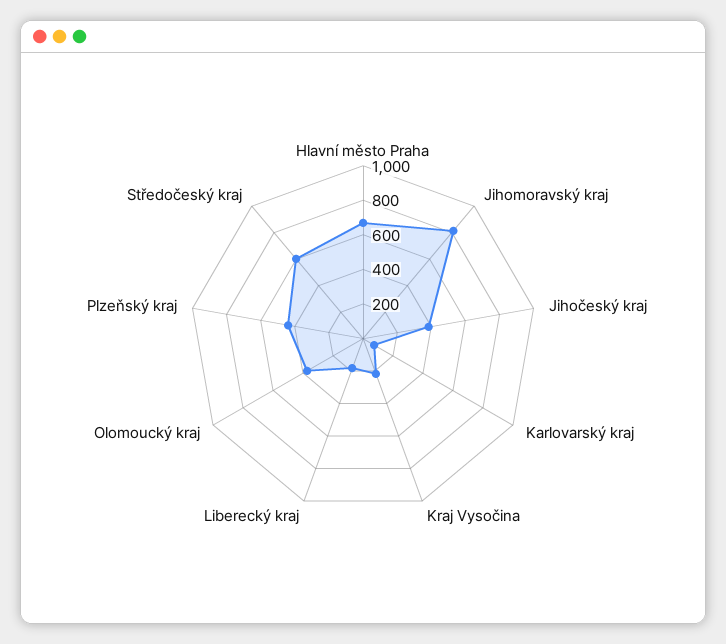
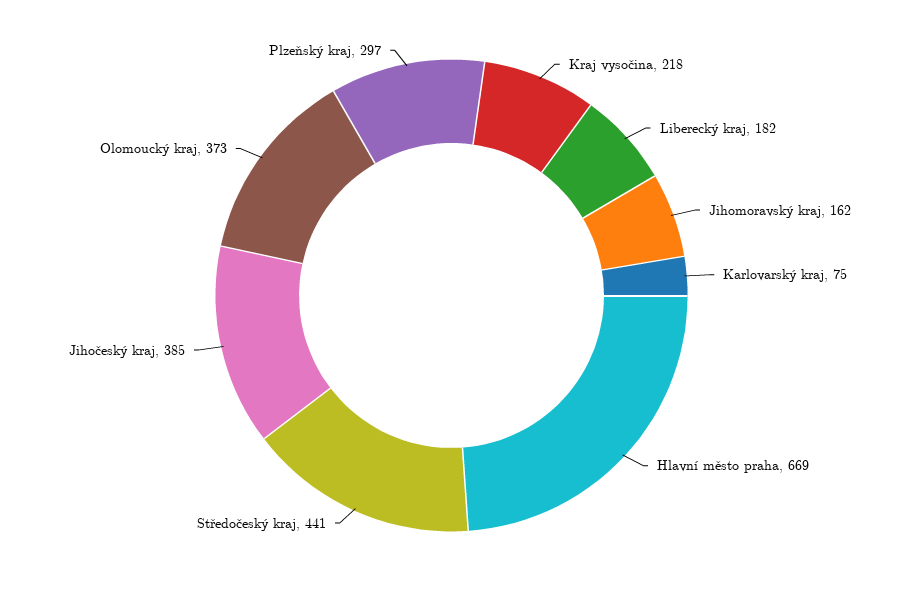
Jihomoravský kraj: 800 -> 162
Plzeňský kraj: 450 -> 297
Středočeský kraj: 600 -> 441

